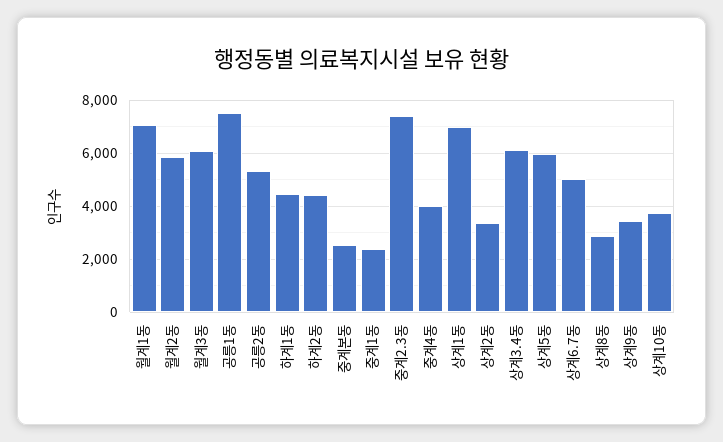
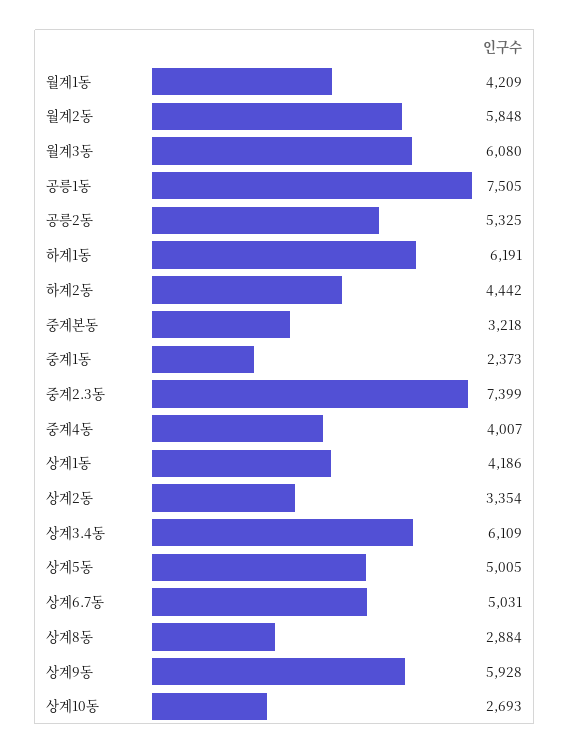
월계1동: 7000 -> 4209
하계1동: 4500 -> 6191
중계본동: 2500 -> 3218
상계1동: 7000 -> 4186
상계5동: 6000 -> 5005
상계9동: 3500 -> 5928
상계10동: 3750 -> 2693

